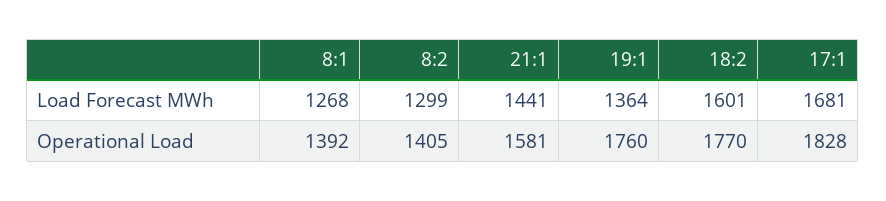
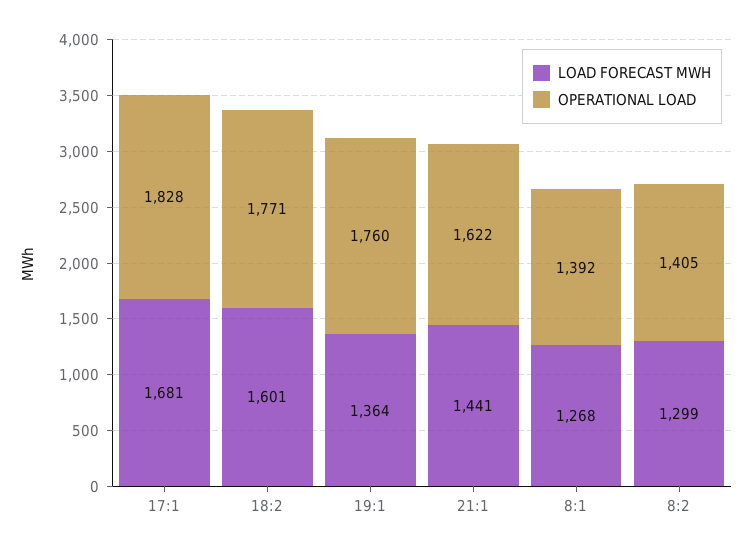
Operational Load, 21:1: 1581 -> 1622
Operational Load, 18:2: 1770 -> 1771

